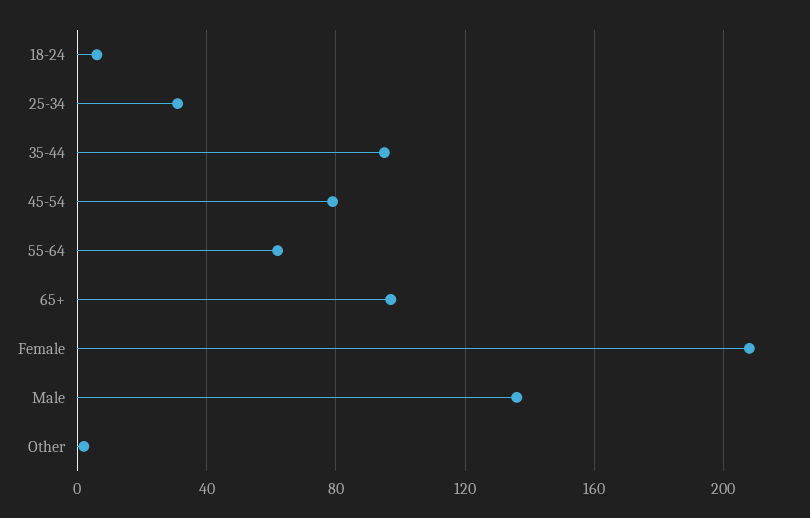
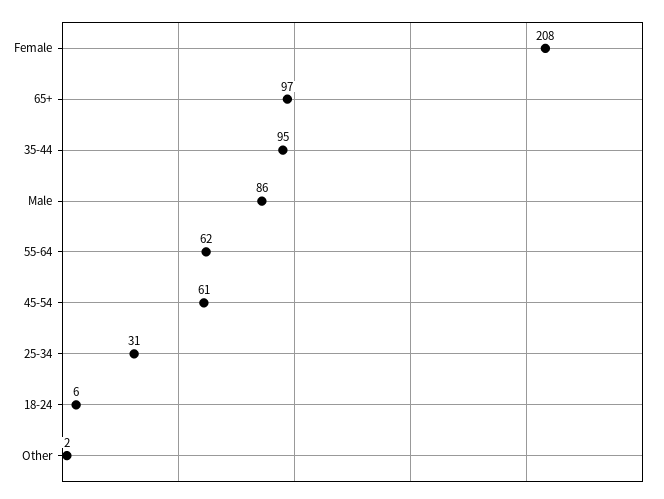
45-54: 80 -> 61
Male: 135 -> 86

